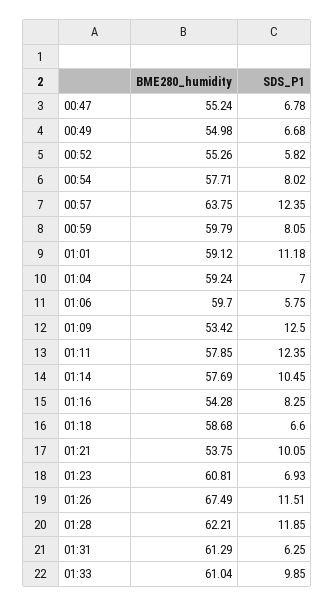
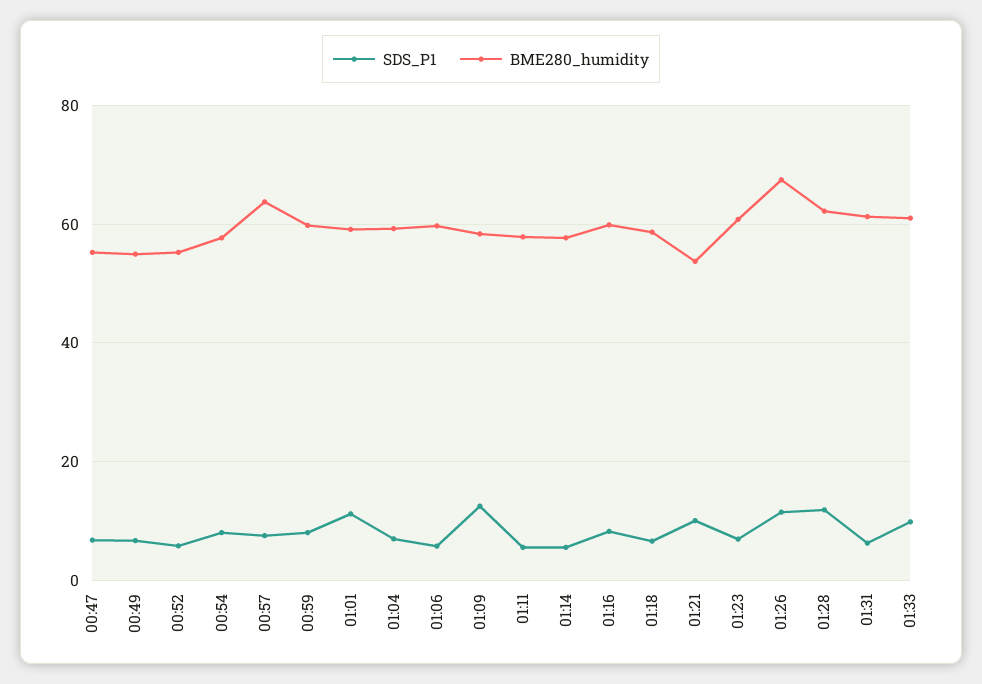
SDS_P1, 00:57: 12.35 -> 8
BME280_humidity, 01:09: 53.42 -> 58
SDS_P1, 01:11: 12.35 -> 6
SDS_P1, 01:14: 10.45 -> 6
BME280_humidity, 01:16: 54.28 -> 60

